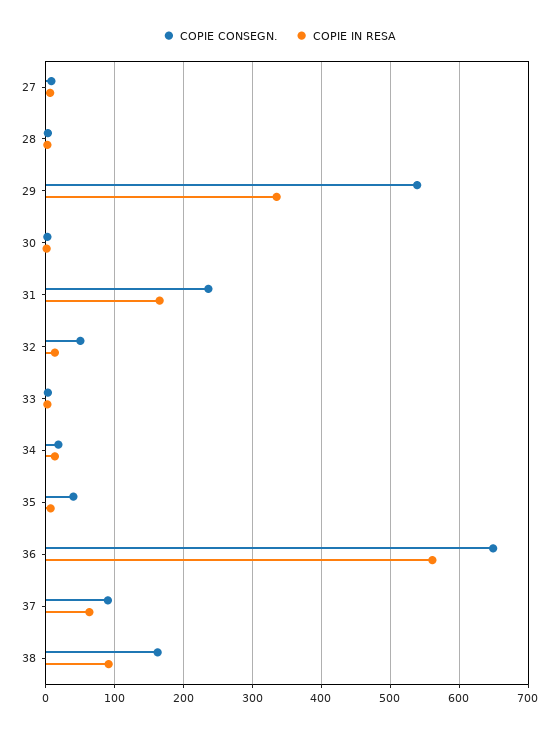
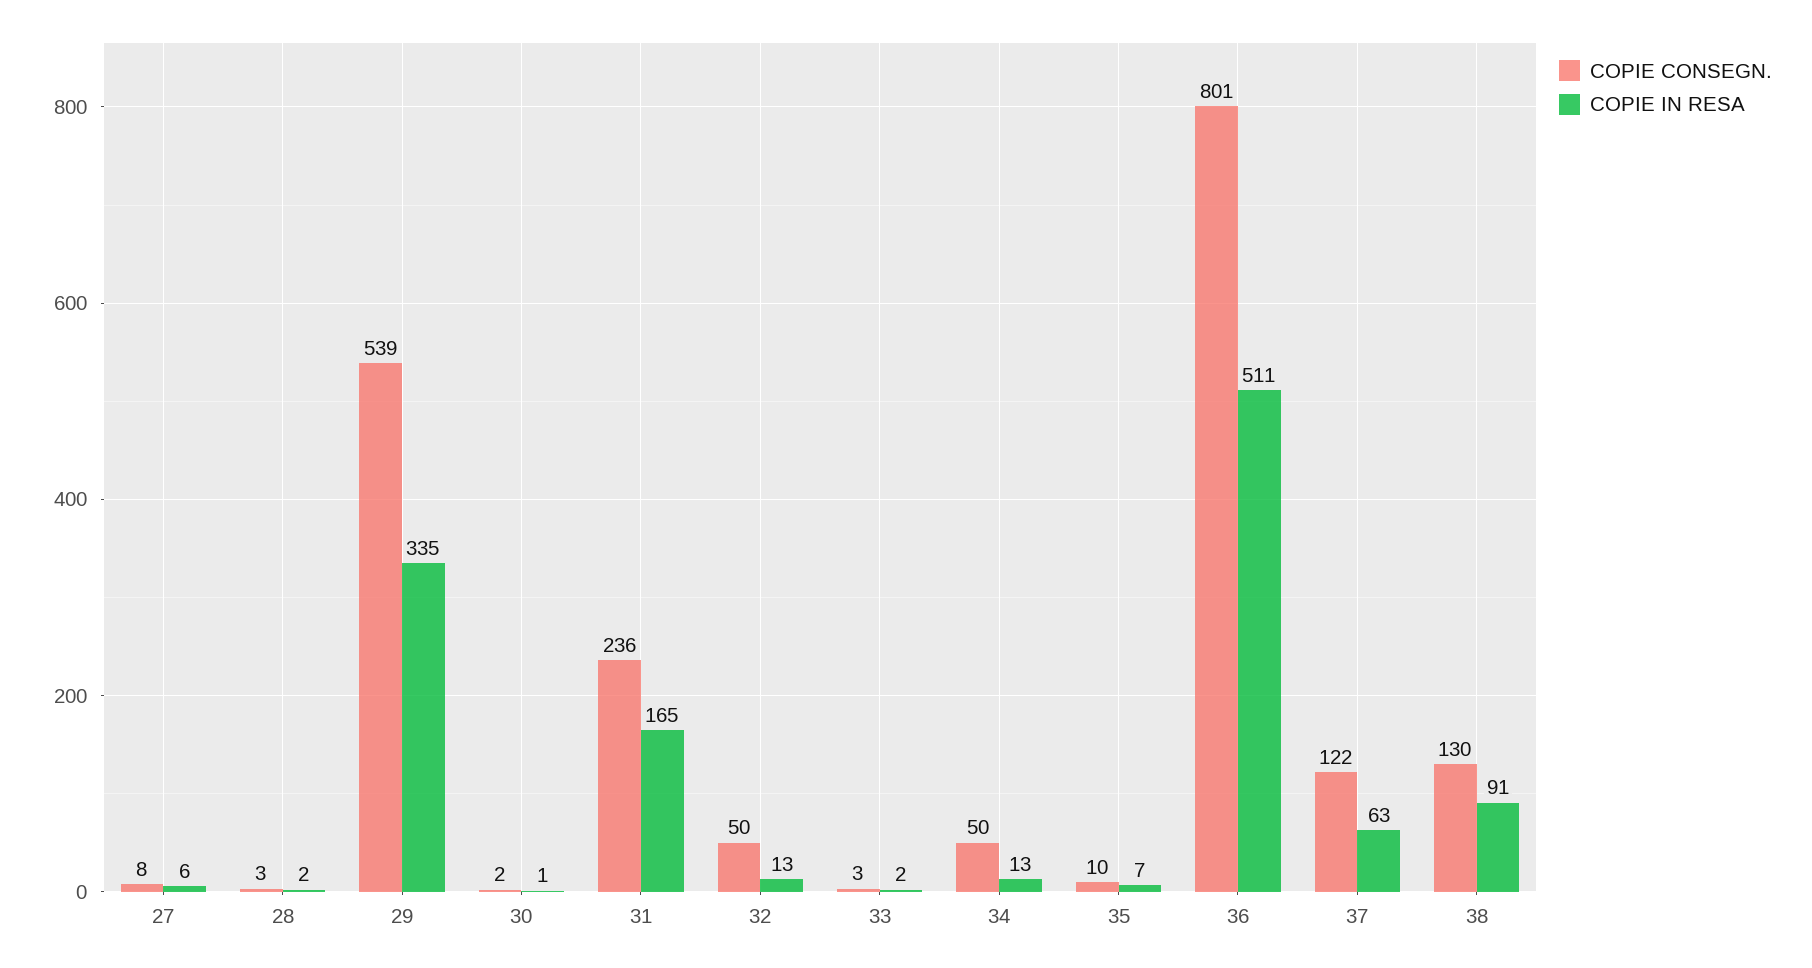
COPIE CONSEGN., 34: 20 -> 50
COPIE CONSEGN., 35: 40 -> 10
COPIE CONSEGN., 36: 650 -> 801
COPIE IN RESA, 36: 560 -> 511
COPIE CONSEGN., 37: 90 -> 122
COPIE CONSEGN., 38: 160 -> 130

